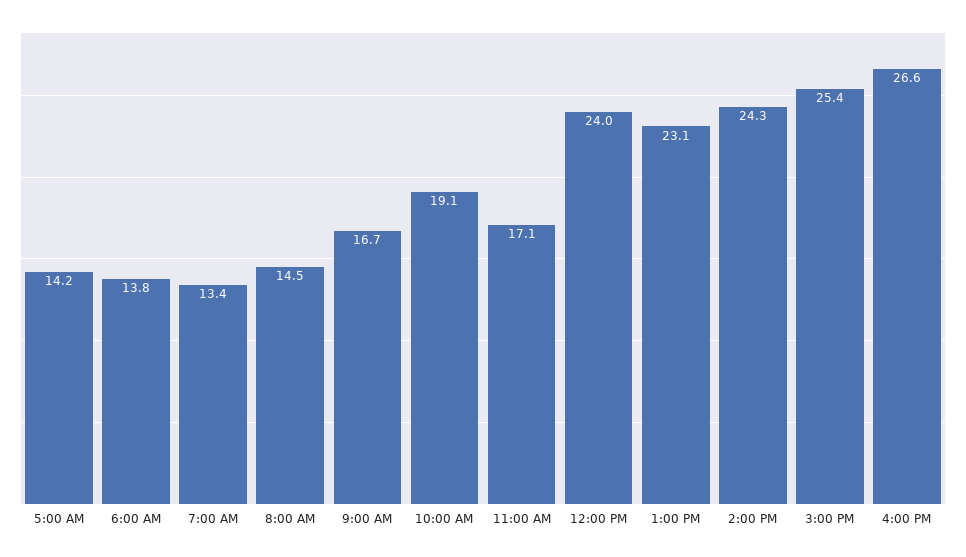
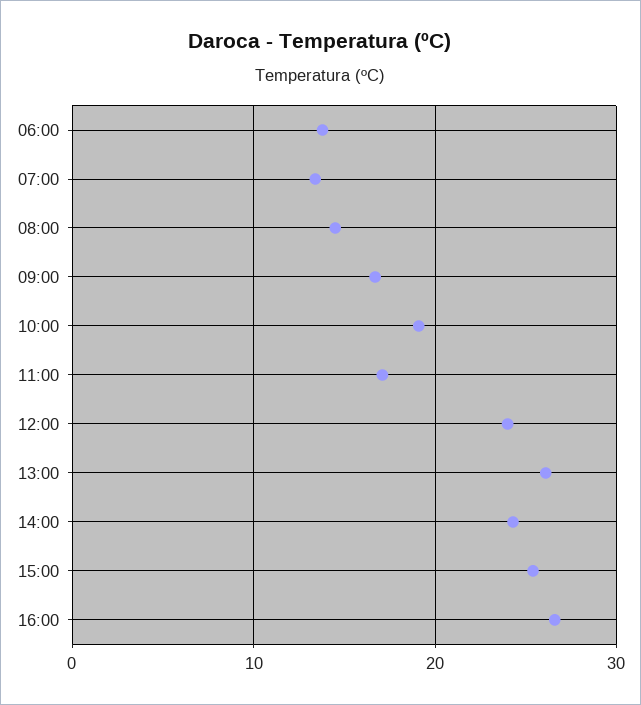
5:00 AM: 14.2 -> none
1:00 PM: 23.1 -> 26

